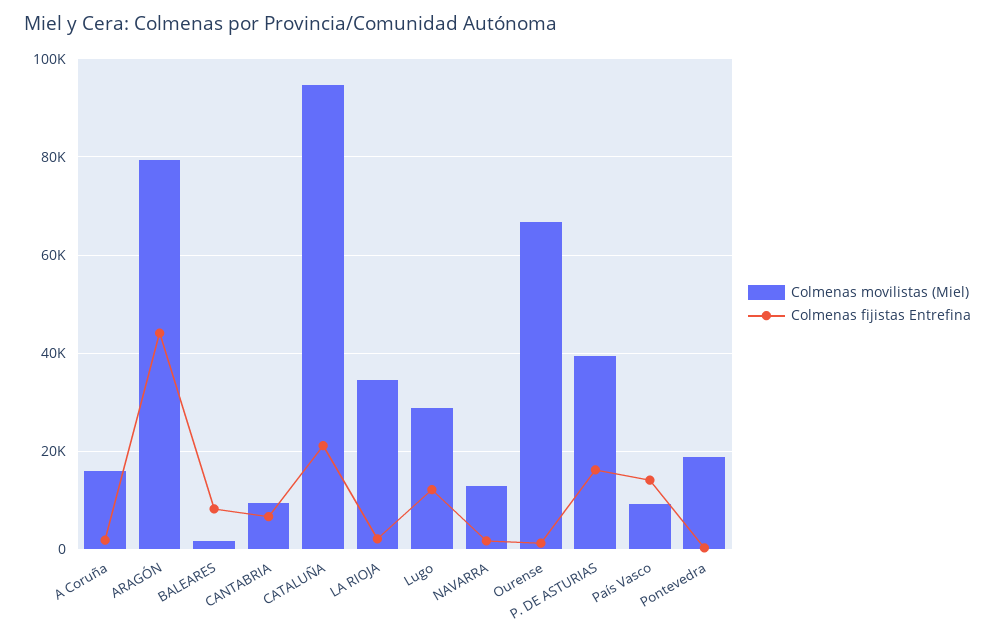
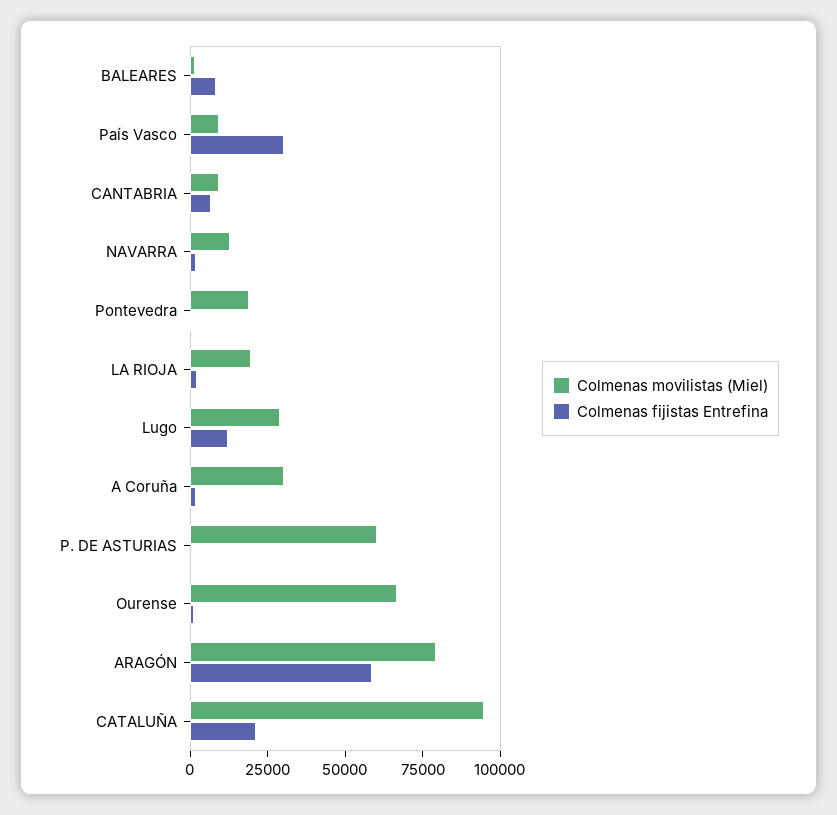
Colmenas movilistas (Miel), A Coruña: 16000 -> 30000
Colmenas fijistas Entrefina, ARAGÓN: 44000 -> 60000
Colmenas movilistas (Miel), LA RIOJA: 34000 -> 20000
Colmenas movilistas (Miel), P. DE ASTURIAS: 40000 -> 60000
Colmenas fijistas Entrefina, P. DE ASTURIAS: 16000 -> 0
Colmenas fijistas Entrefina, País Vasco: 14000 -> 30000

